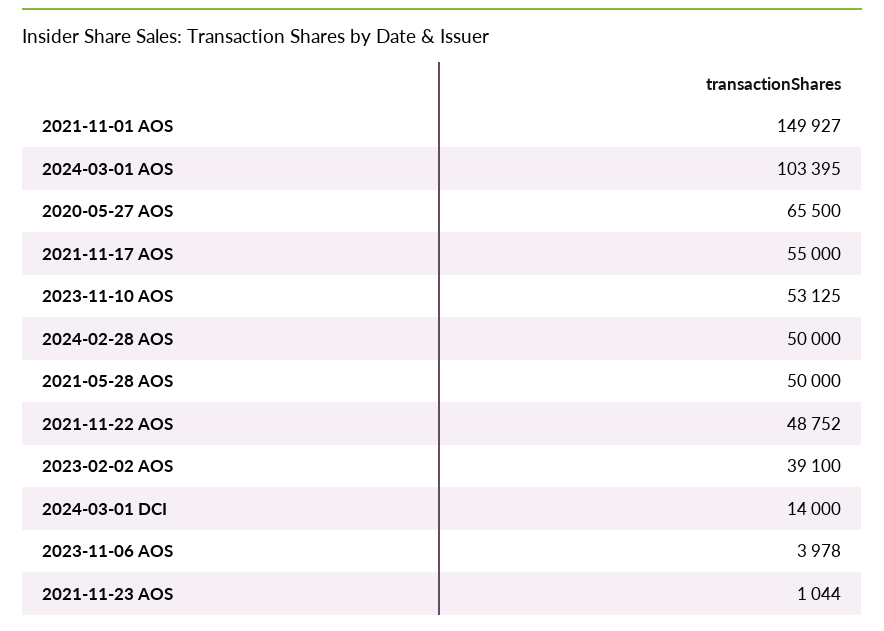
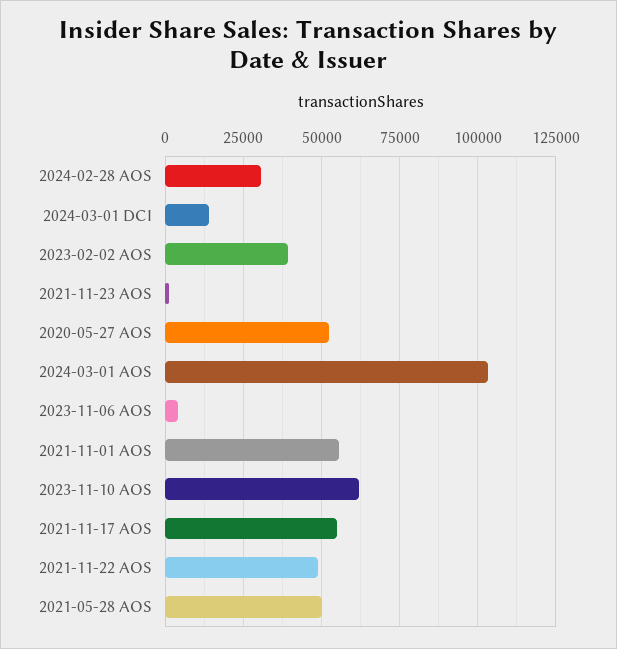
2021-11-01 AOS: 149927 -> 55000
2020-05-27 AOS: 65500 -> 52500
2023-11-10 AOS: 53125 -> 62500
2024-02-28 AOS: 50000 -> 30000

